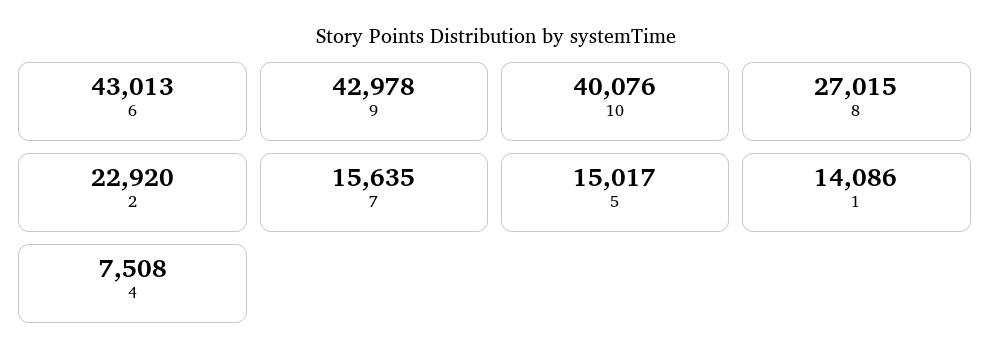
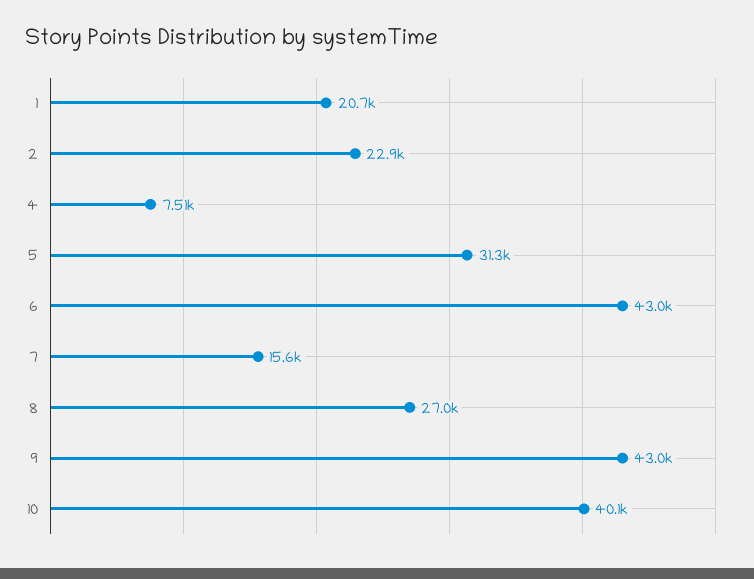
5: 15017 -> 31300
1: 14086 -> 20700

